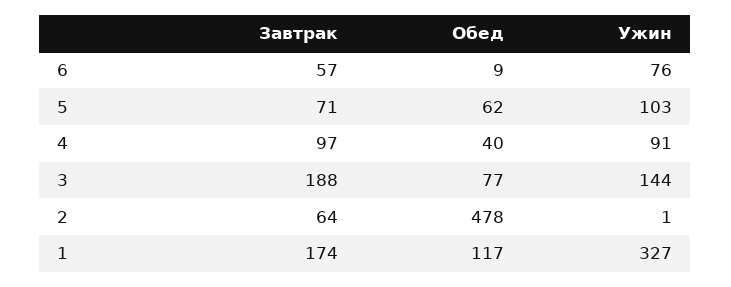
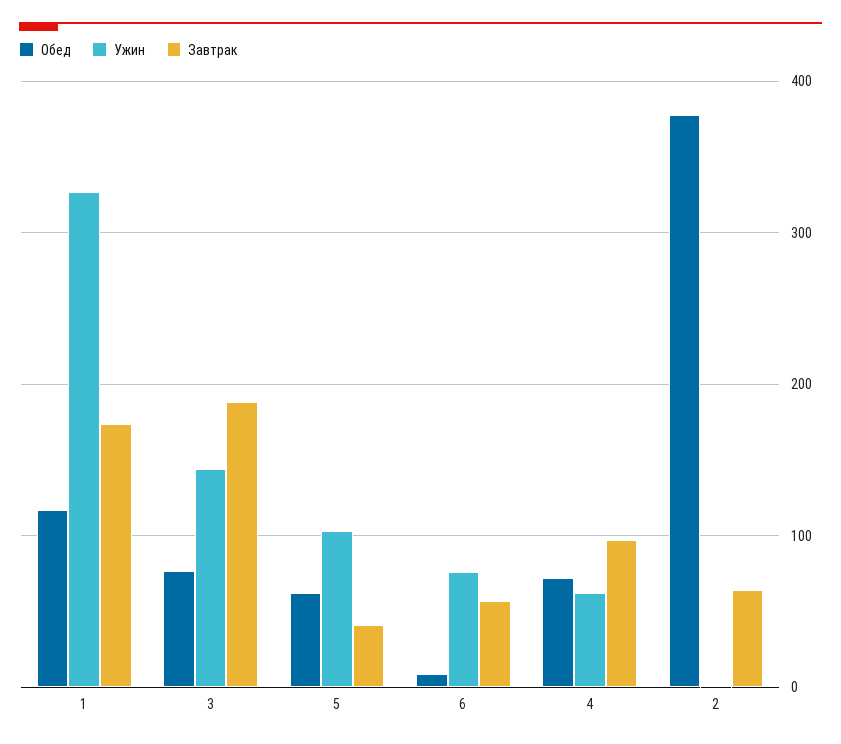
Завтрак, 5: 71 -> 40
Обед, 4: 40 -> 70
Ужин, 4: 91 -> 60
Обед, 2: 478 -> 380

